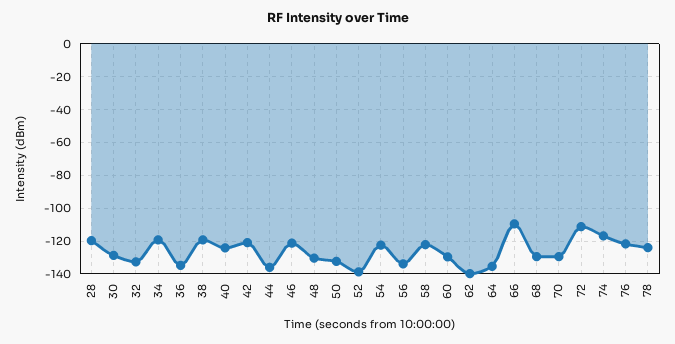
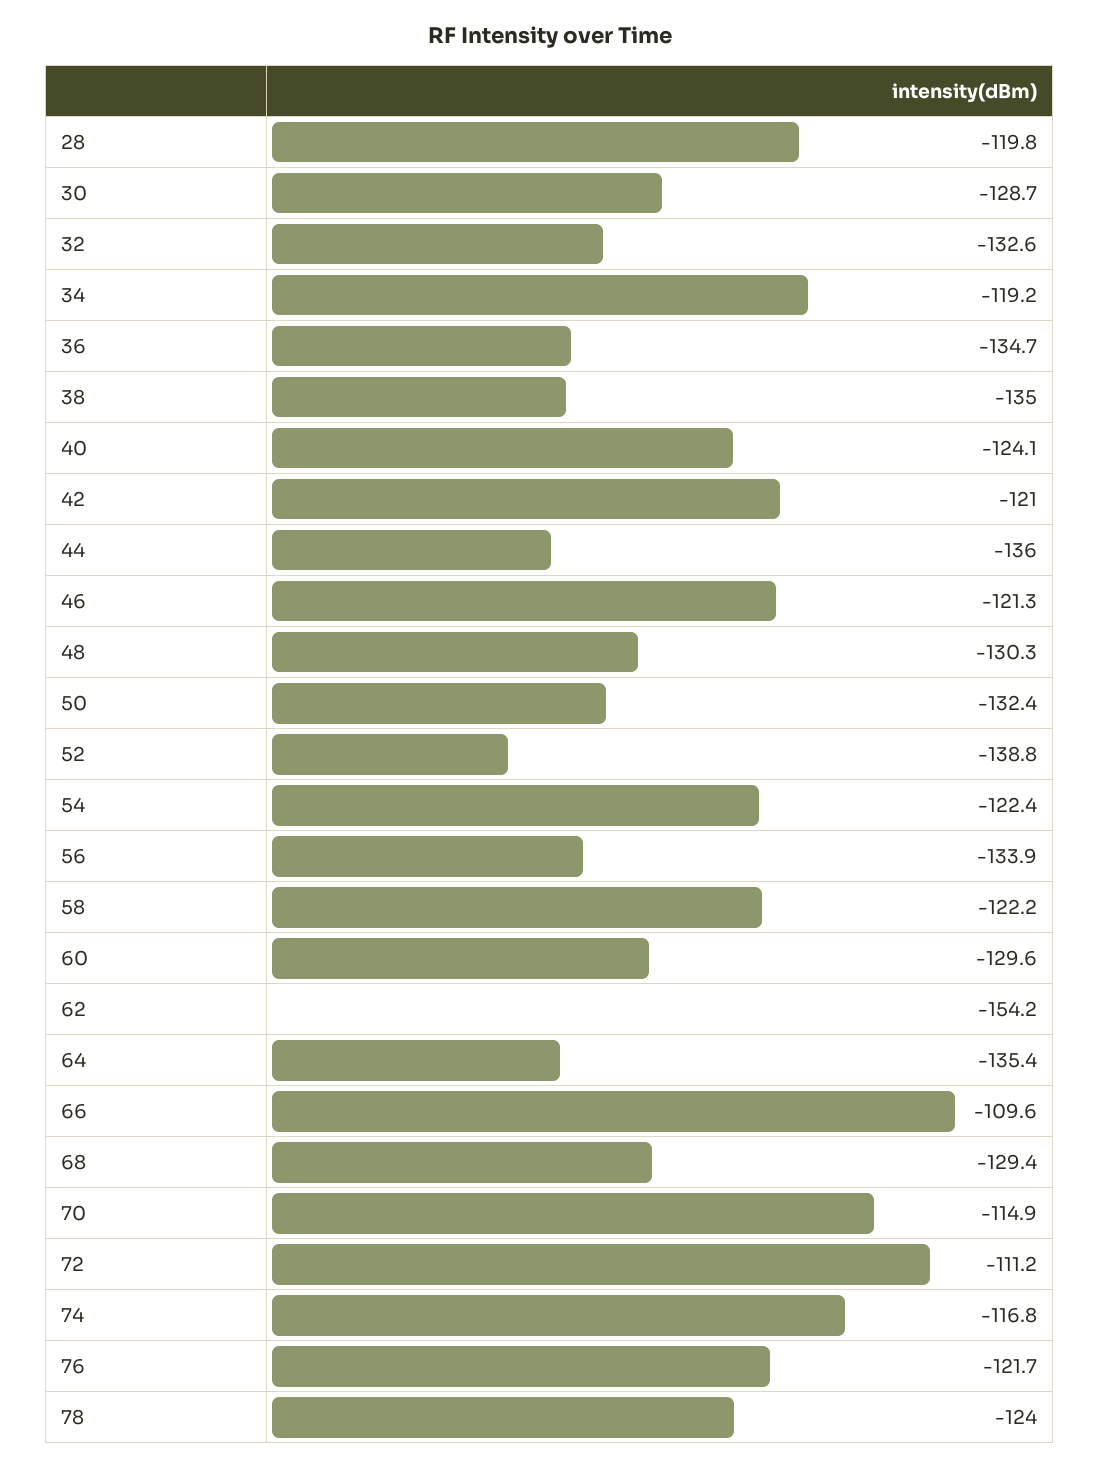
38: -120 -> -135
62: -140 -> -154.2
70: -130 -> -114.9

